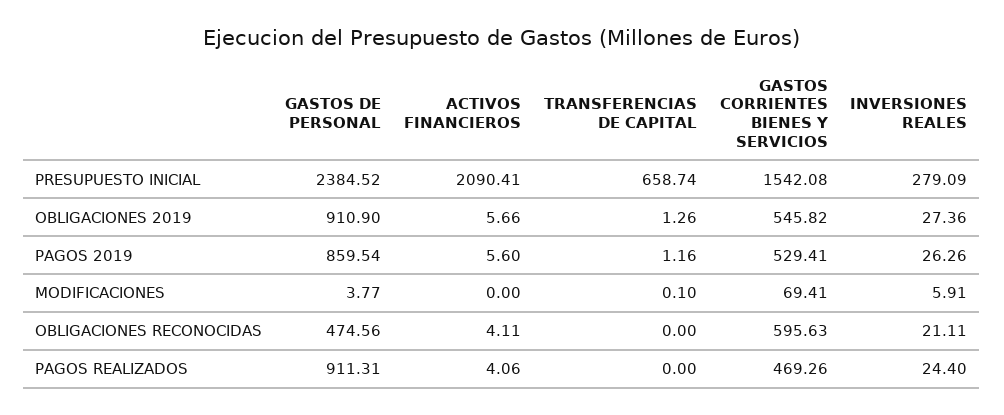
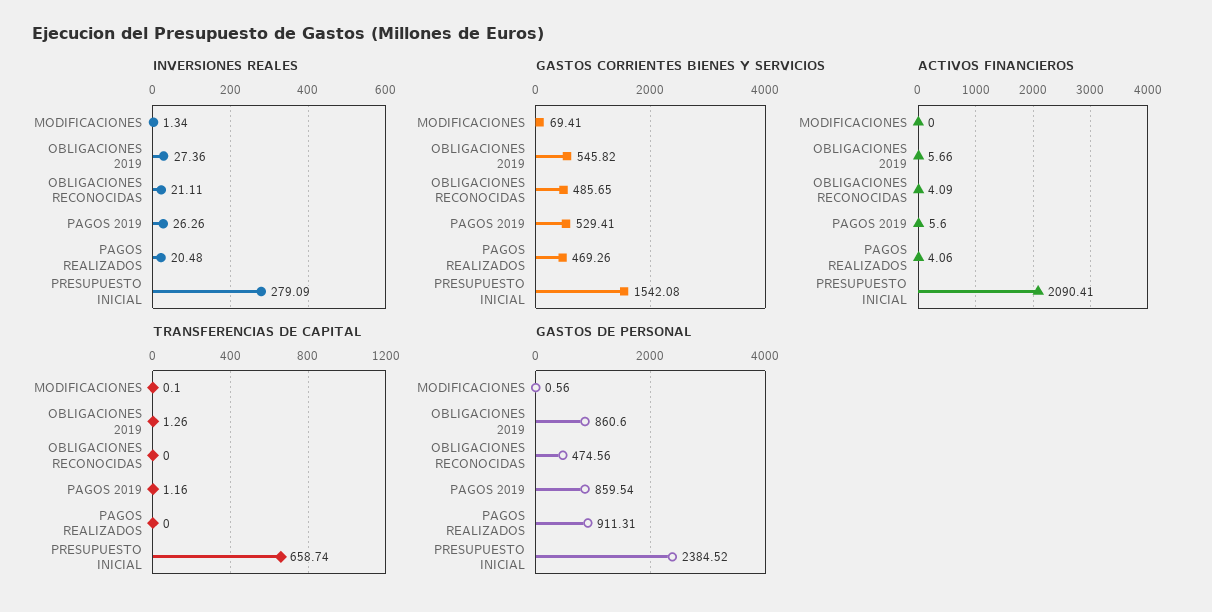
GASTOS DE PERSONAL, OBLIGACIONES 2019: 910.9 -> 860.6
GASTOS DE PERSONAL, MODIFICACIONES: 3.77 -> 0.56
INVERSIONES REALES, MODIFICACIONES: 5.91 -> 1.34
ACTIVOS FINANCIEROS, OBLIGACIONES RECONOCIDAS: 4.11 -> 4.09
GASTOS CORRIENTES BIENES Y SERVICIOS, OBLIGACIONES RECONOCIDAS: 595.63 -> 485.65
INVERSIONES REALES, PAGOS REALIZADOS: 24.4 -> 20.48

